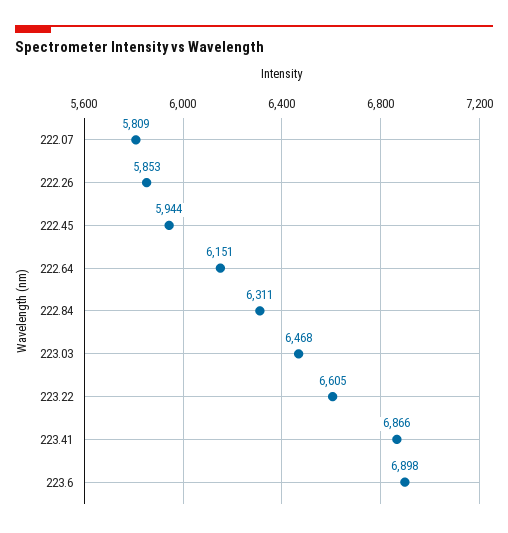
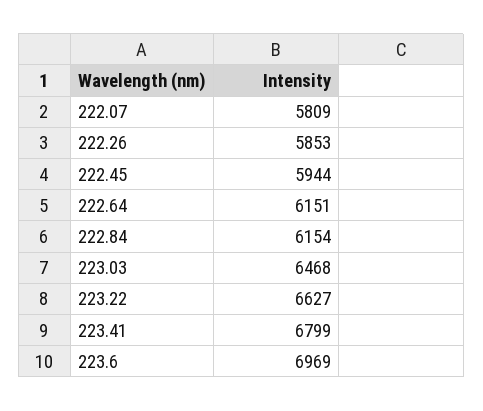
222.84: 6311 -> 6154
223.22: 6605 -> 6627
223.41: 6866 -> 6799
223.6: 6898 -> 6969

